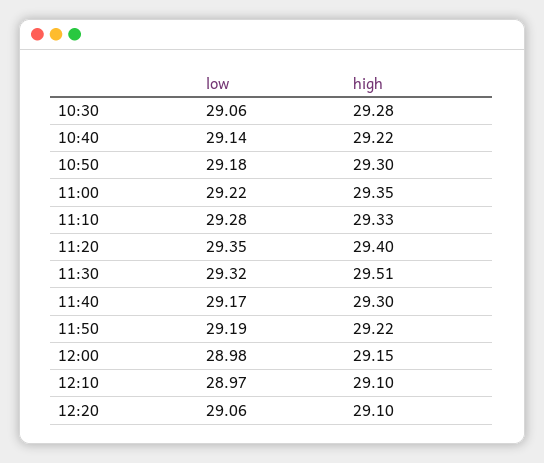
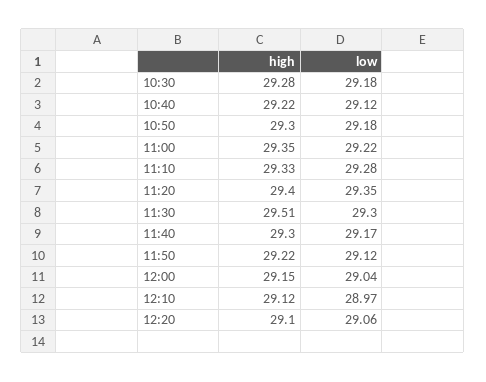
low, 10:30: 29.06 -> 29.18
low, 10:40: 29.14 -> 29.12
low, 11:30: 29.32 -> 29.3
low, 11:50: 29.19 -> 29.12
low, 12:00: 28.98 -> 29.04
high, 12:10: 29.1 -> 29.12

